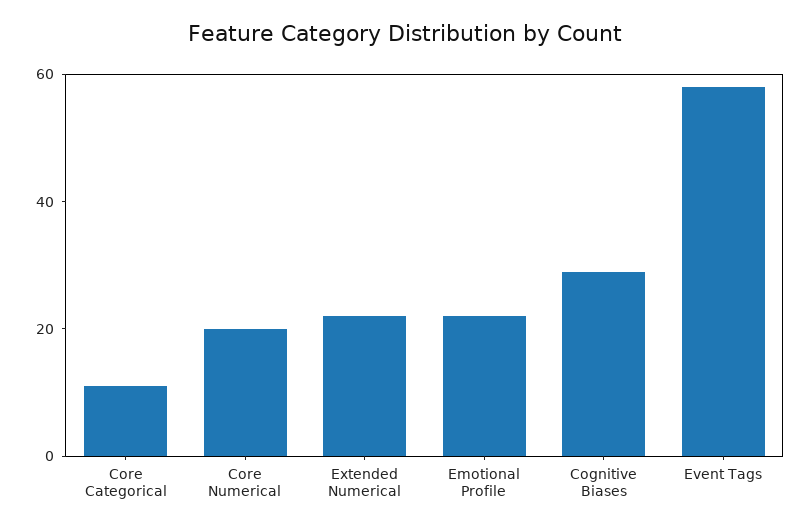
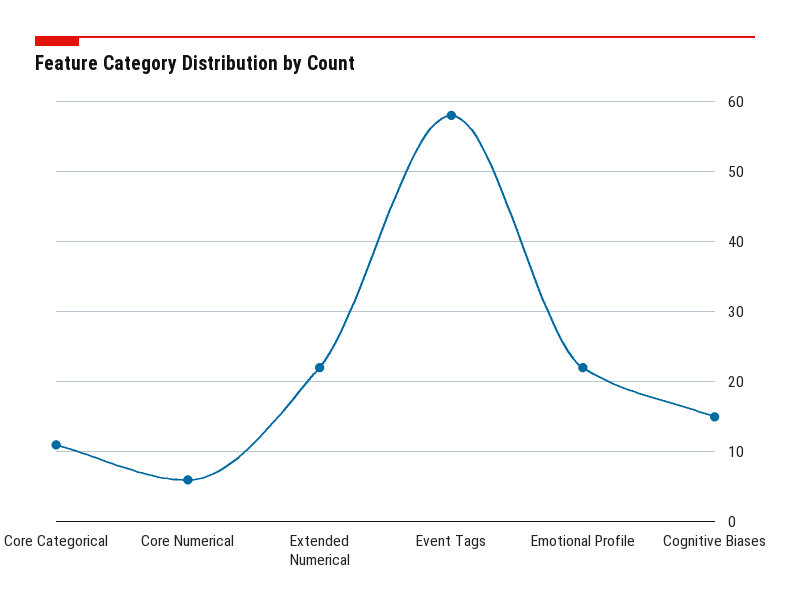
Core Numerical: 20 -> 6
Cognitive Biases: 30 -> 15

